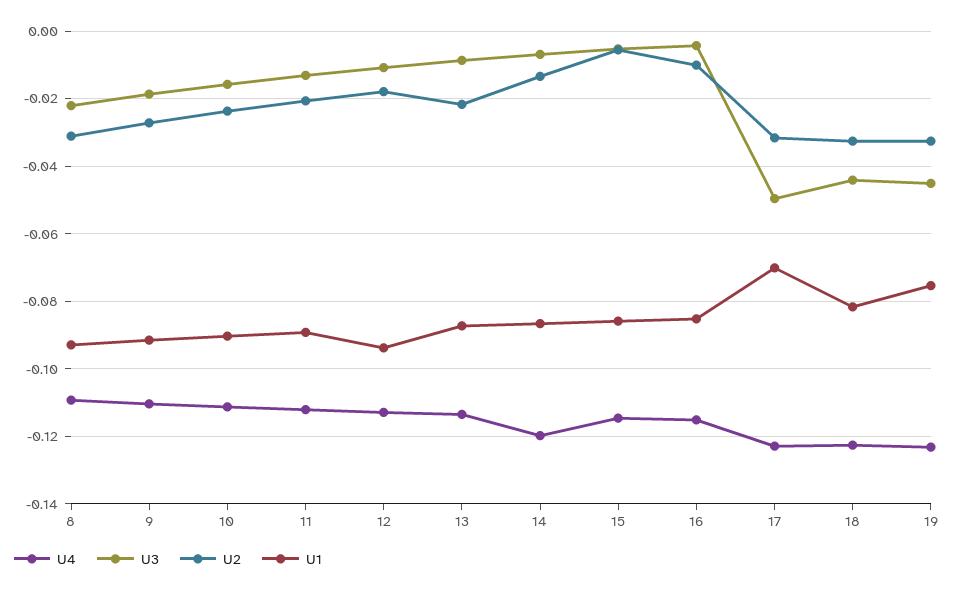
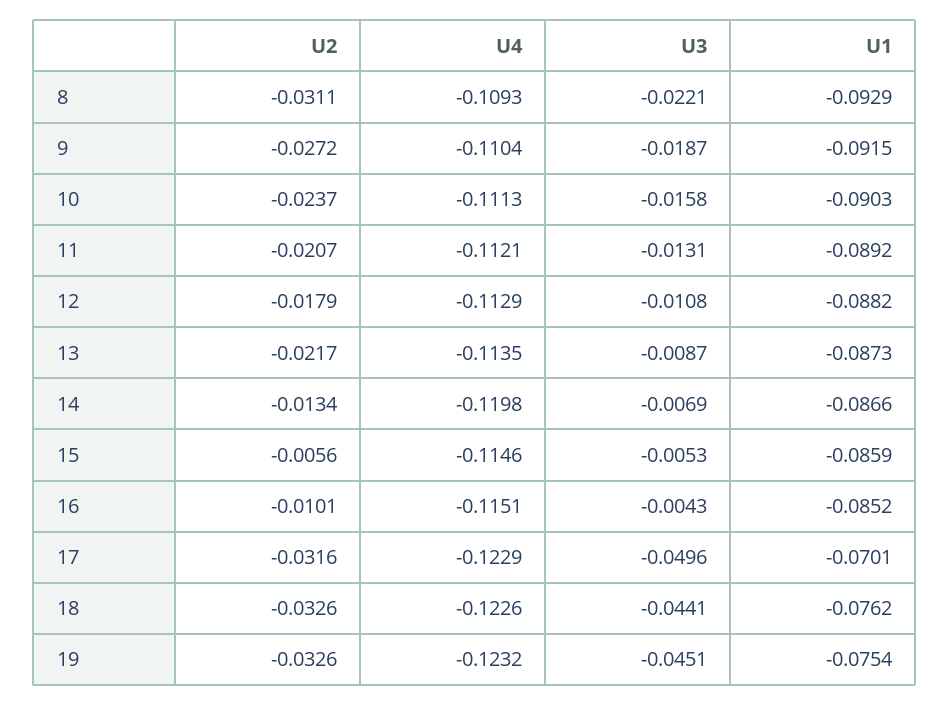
U1, 12: -0.094 -> -0.0882
U1, 18: -0.082 -> -0.0762

